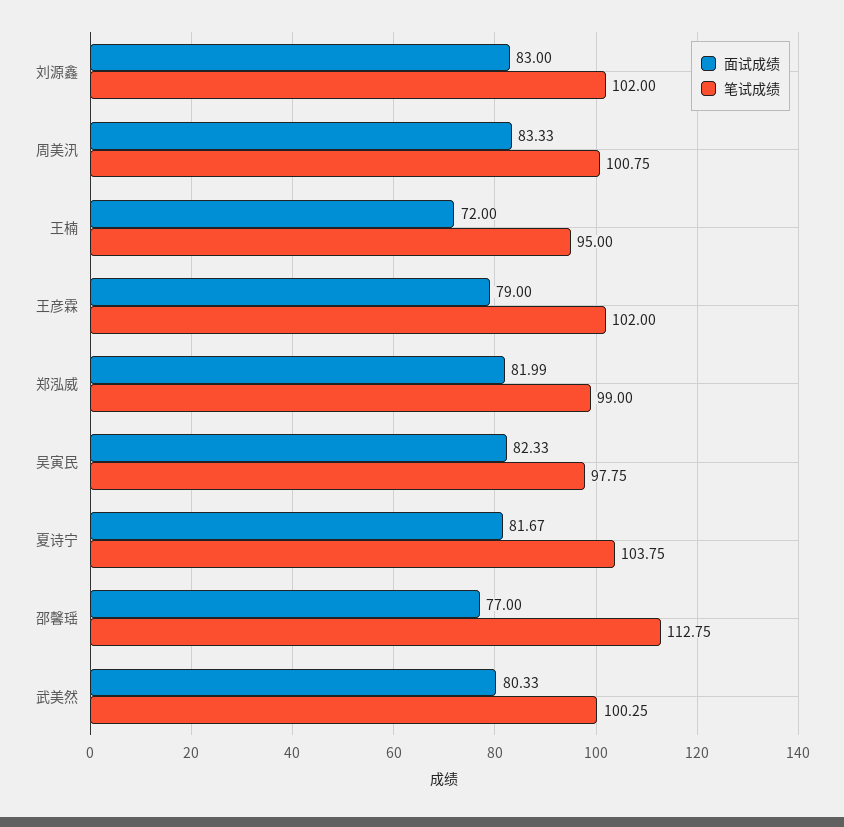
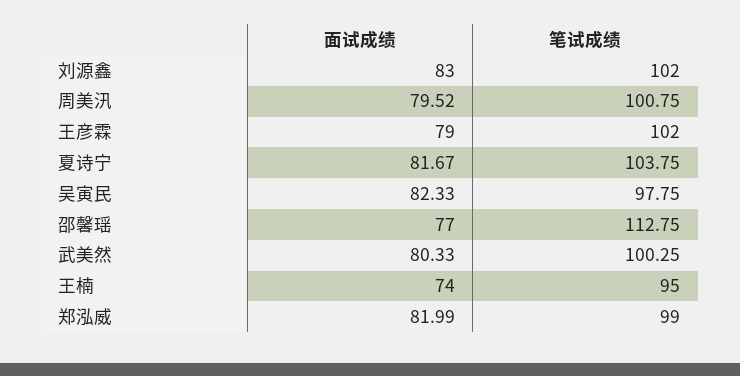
面试成绩, 周美汛: 83.33 -> 79.52
面试成绩, 王楠: 72 -> 74

